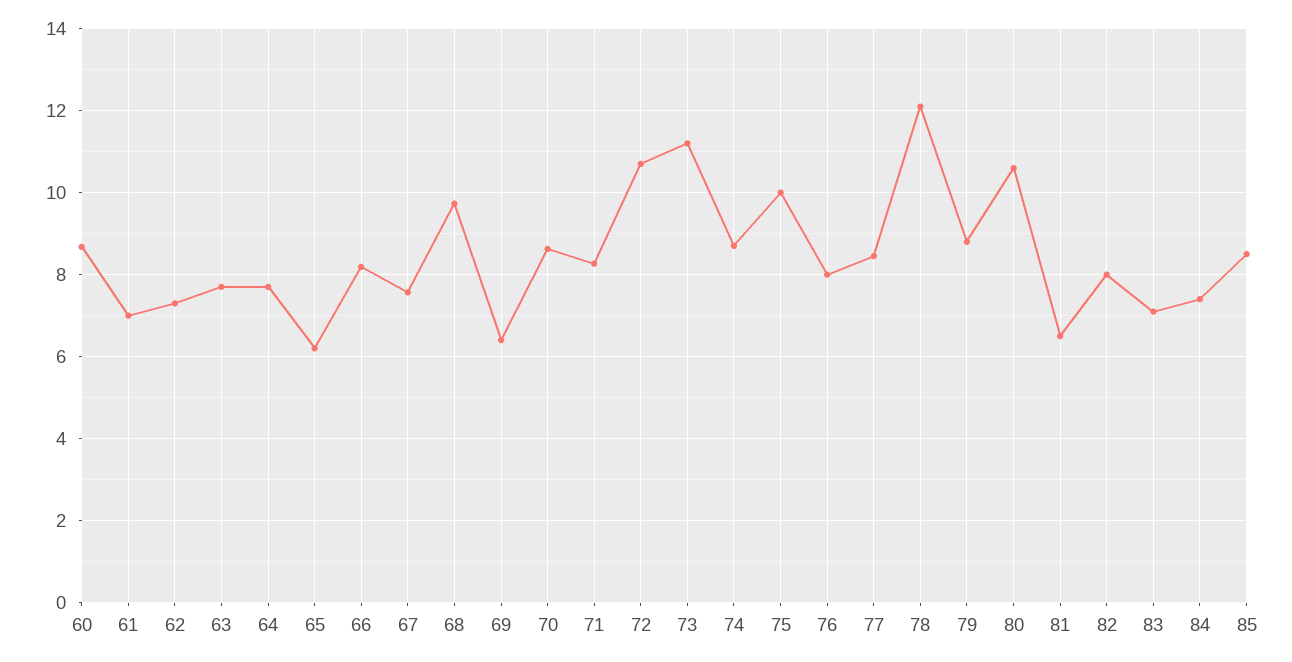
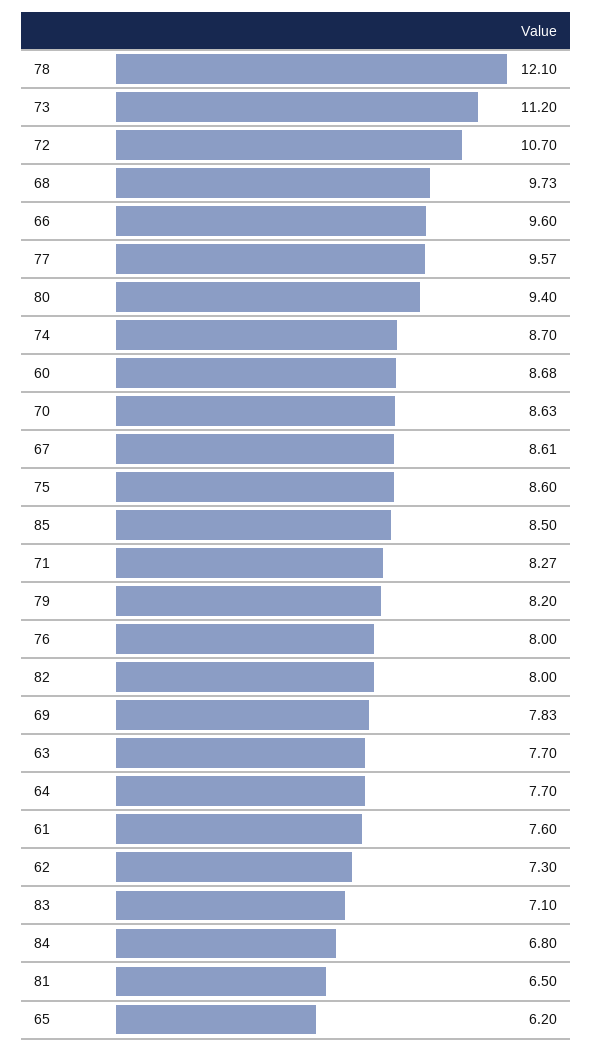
61: 7 -> 7.6
66: 8.2 -> 9.6
67: 7.6 -> 8.61
69: 6.4 -> 7.83
75: 10 -> 8.6
77: 8.4 -> 9.57
79: 8.8 -> 8.2
80: 10.6 -> 9.4
84: 7.4 -> 6.8

